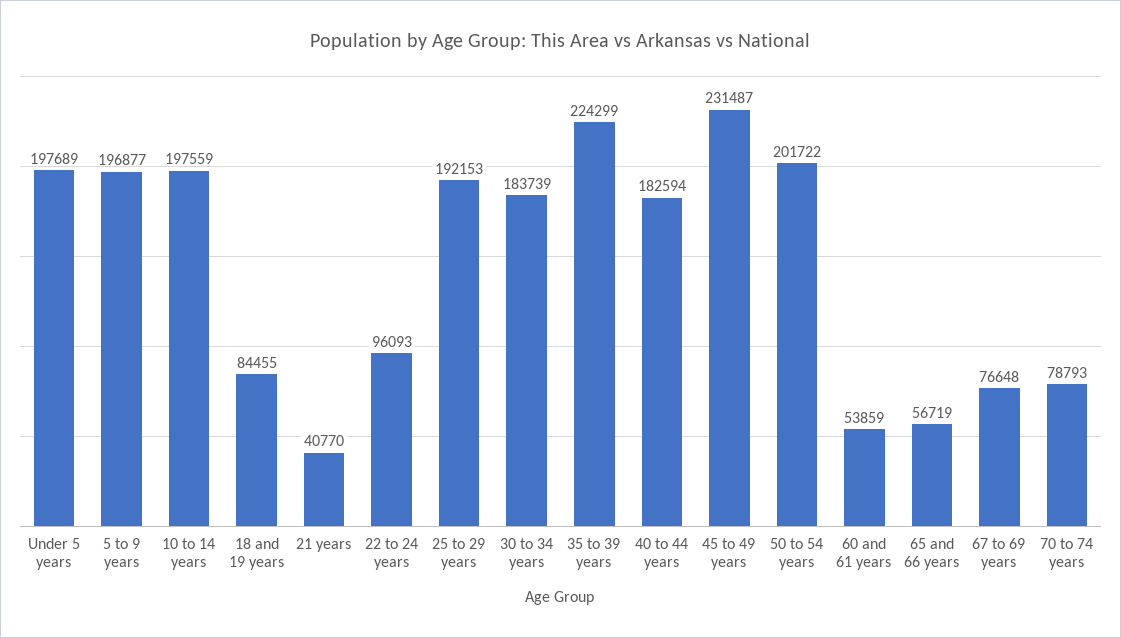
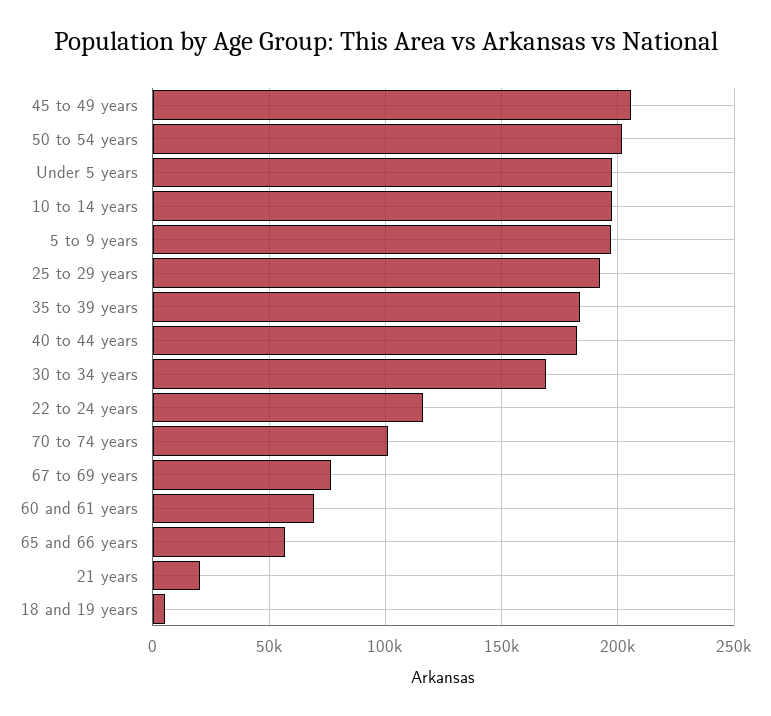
18 and 19 years: 84455 -> 5000
21 years: 40770 -> 20000
22 to 24 years: 96093 -> 115000
30 to 34 years: 183739 -> 170000
35 to 39 years: 224299 -> 185000
45 to 49 years: 231487 -> 205000
60 and 61 years: 53859 -> 70000
70 to 74 years: 78793 -> 100000

